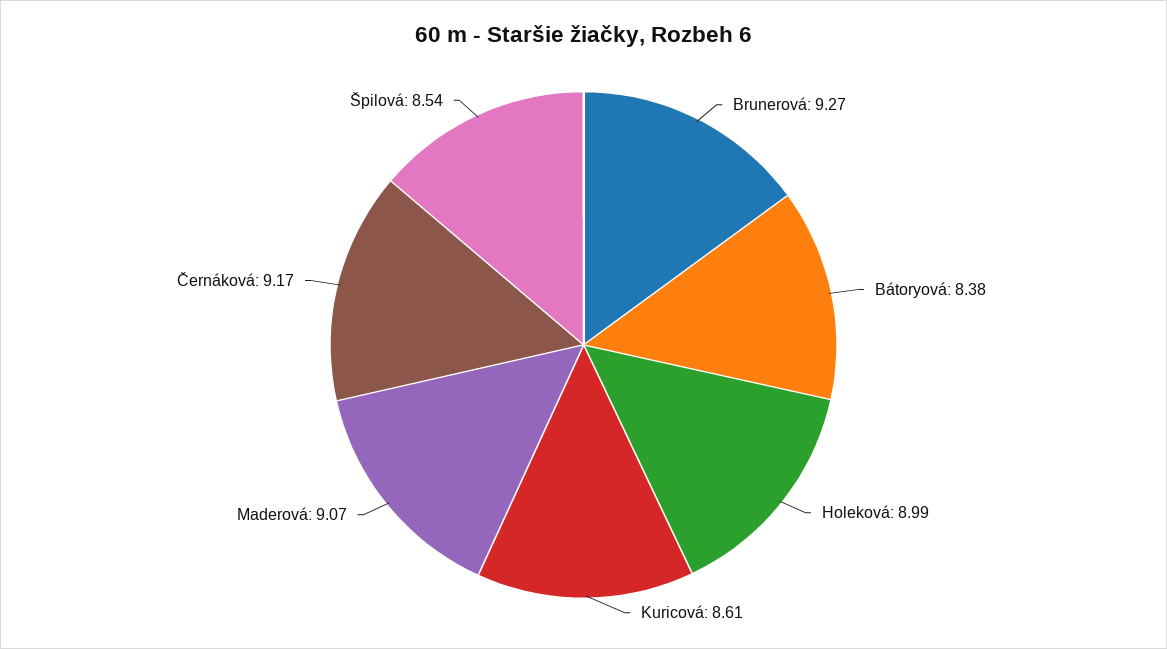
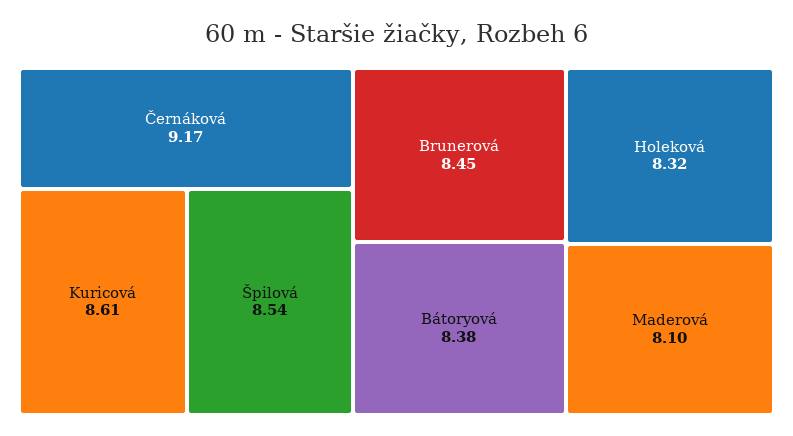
Brunerová: 9.27 -> 8.45
Holeková: 8.99 -> 8.32
Maderová: 9.07 -> 8.1

